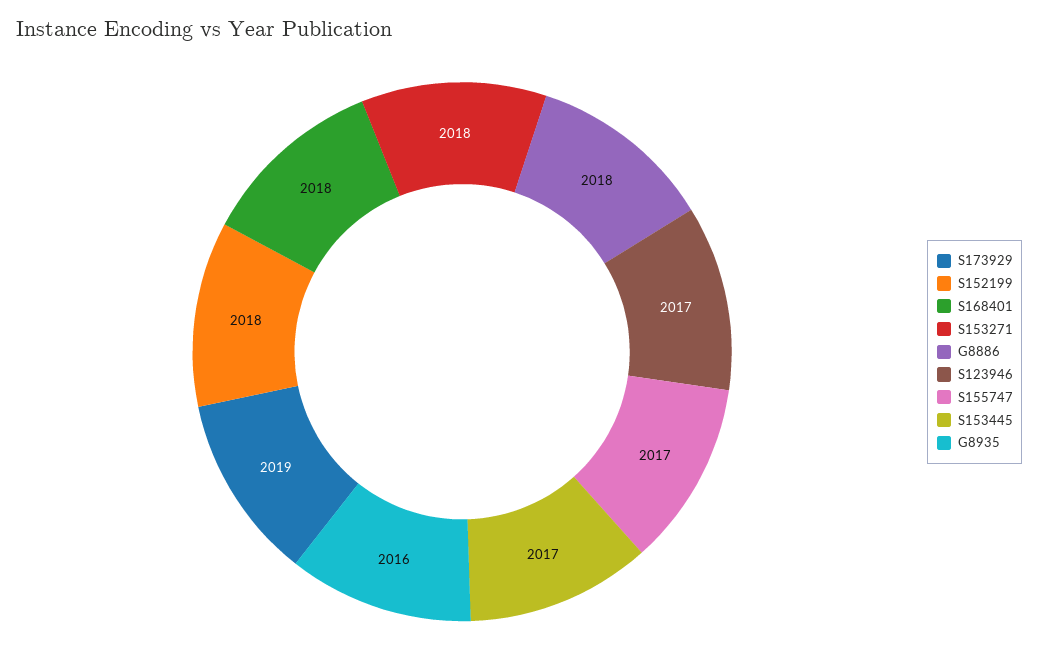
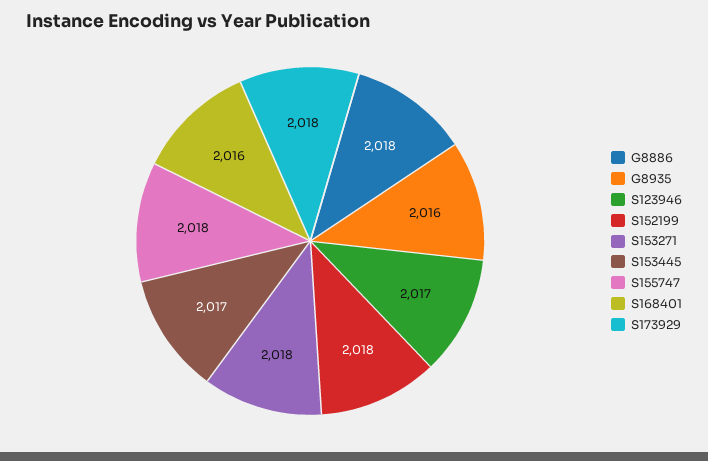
S173929: 2019 -> 2018
S168401: 2018 -> 2016
S155747: 2017 -> 2018

